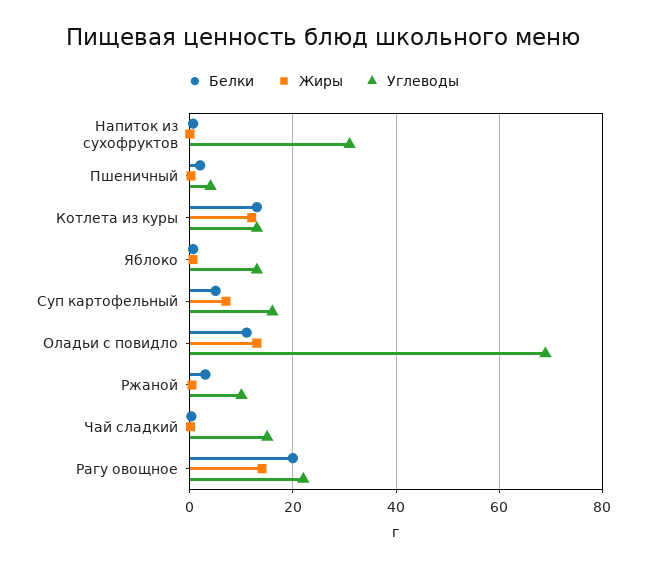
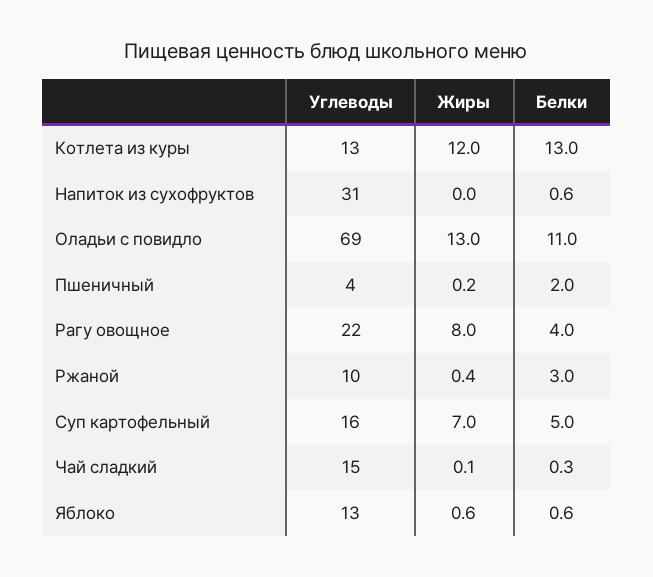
Белки, Рагу овощное: 20 -> 4
Жиры, Рагу овощное: 14 -> 8

